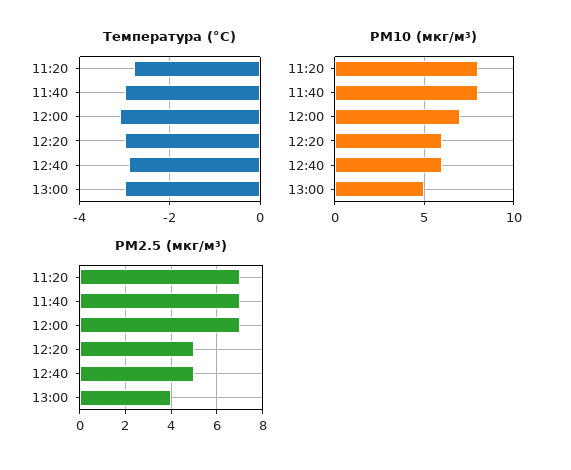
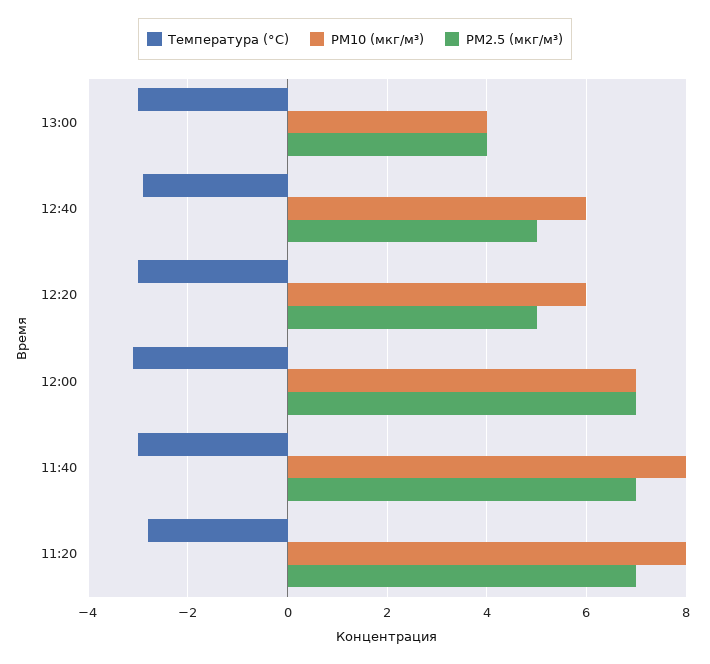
PM10 (мкг/м³), 13:00: 5 -> 4

